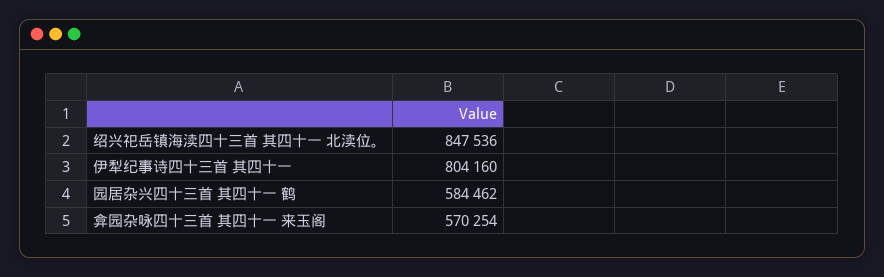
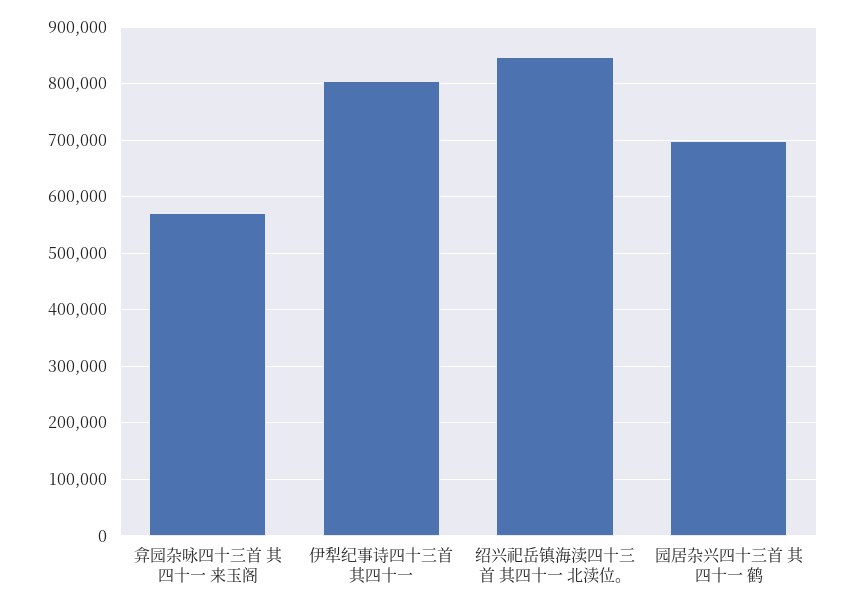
园居杂兴四十三首 其四十一 鹤: 584462 -> 700000

